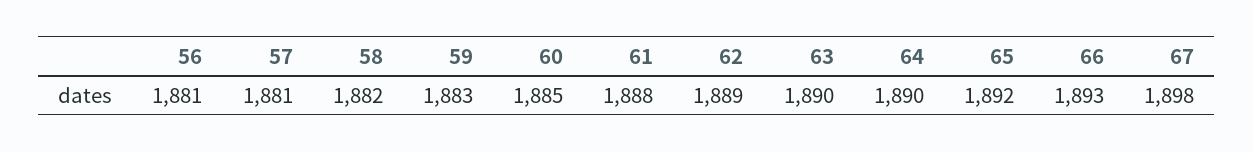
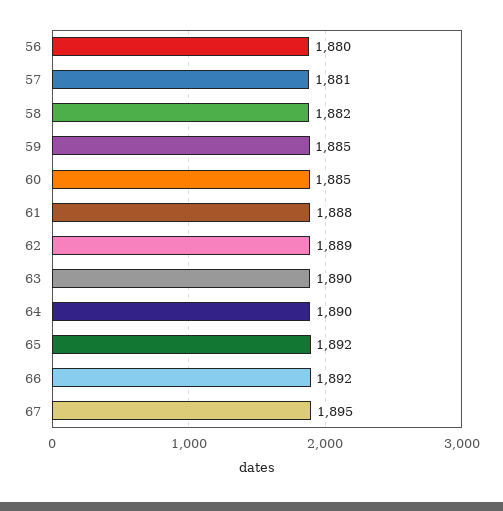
56: 1881 -> 1880
59: 1883 -> 1885
66: 1893 -> 1892
67: 1898 -> 1895

